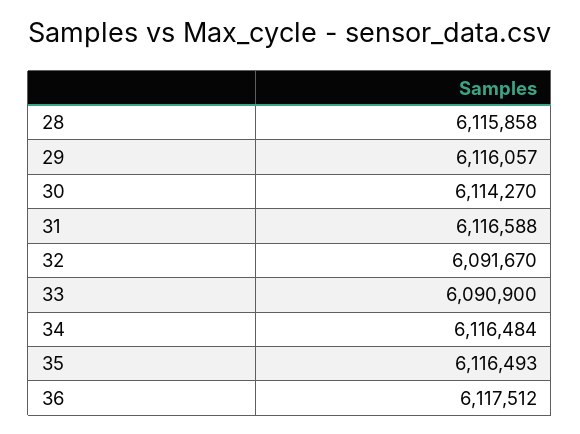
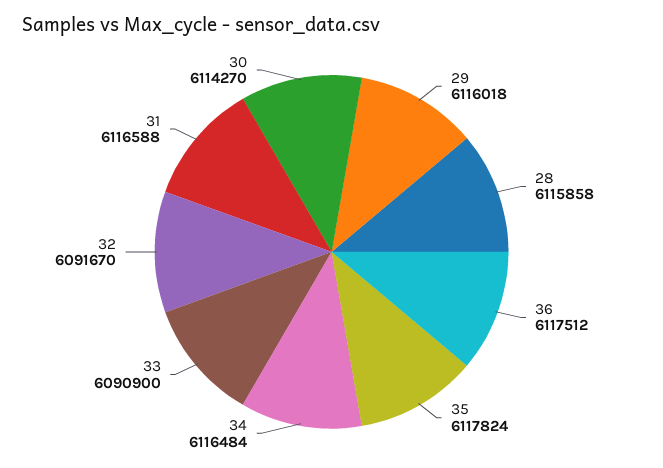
29: 6116057 -> 6116018
35: 6116493 -> 6117824

